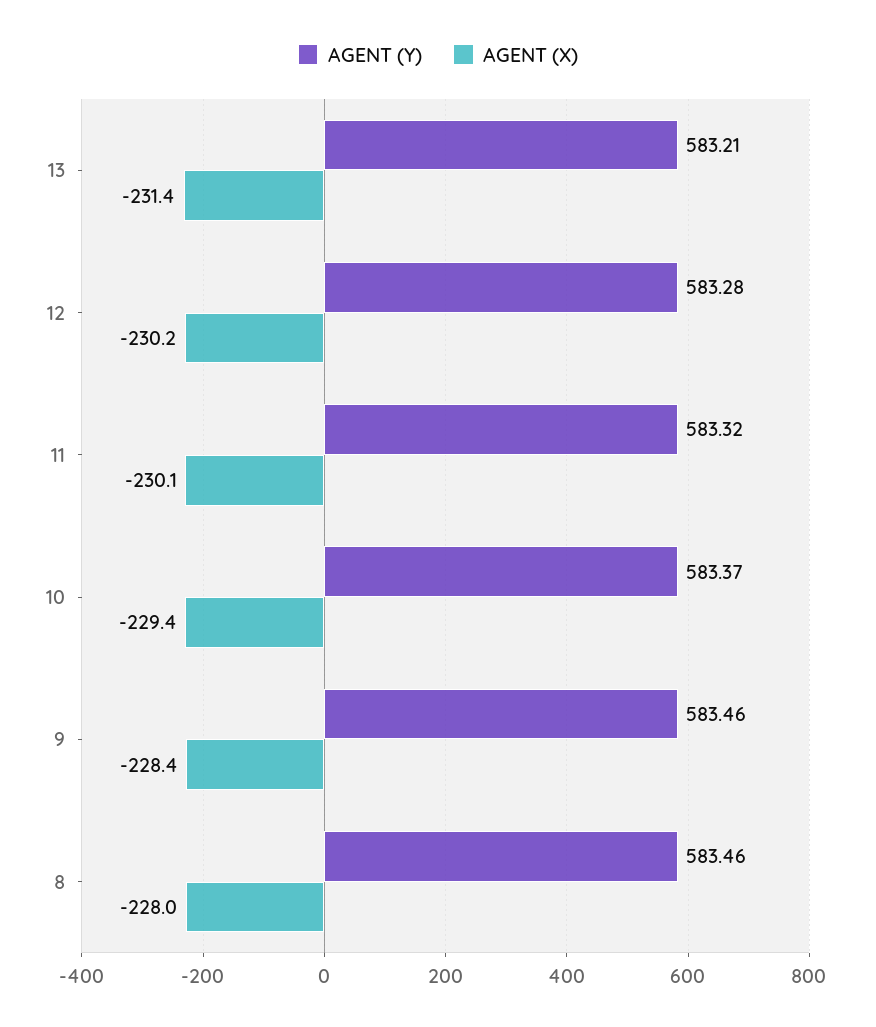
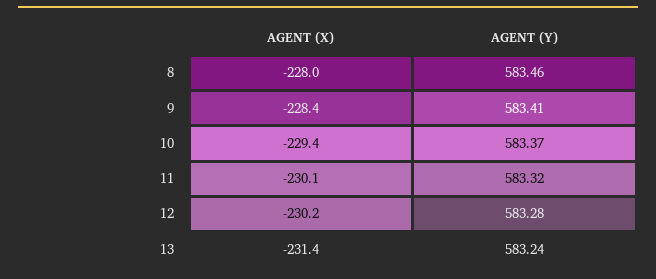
AGENT (Y), 13: 583.21 -> 583.24
AGENT (Y), 9: 583.46 -> 583.41

